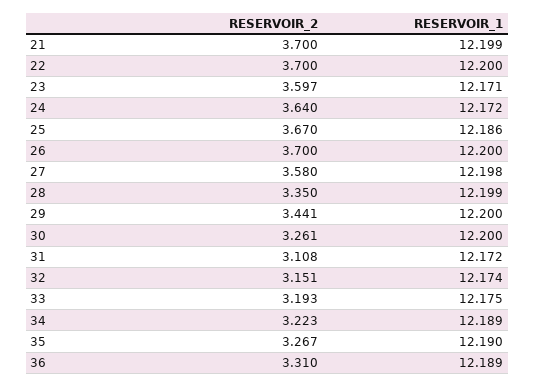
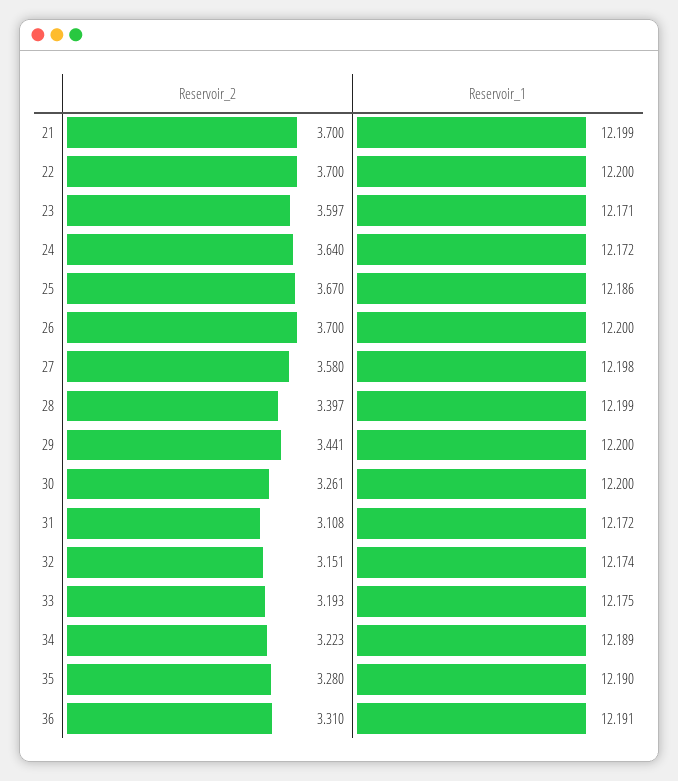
RESERVOIR_2, 28: 3.35 -> 3.397
RESERVOIR_2, 35: 3.267 -> 3.28
RESERVOIR_1, 36: 12.189 -> 12.191

